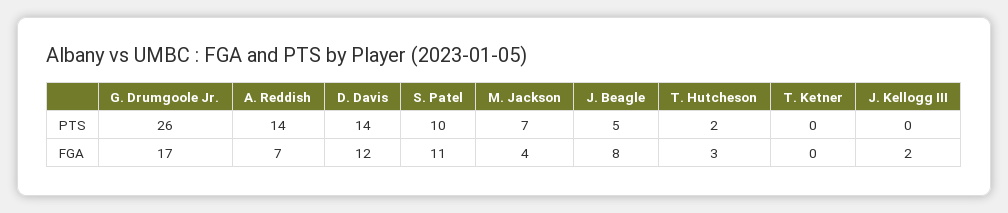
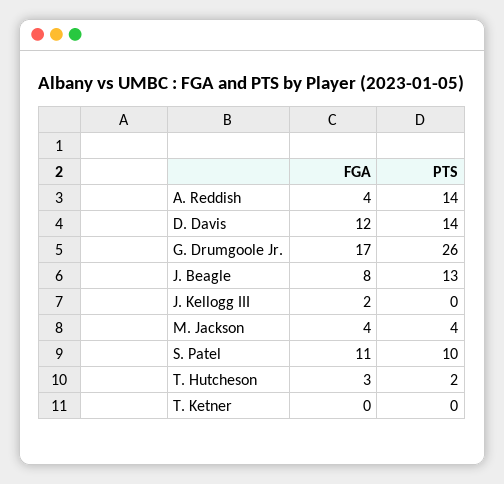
M. Jackson, PTS: 7 -> 4
J. Beagle, PTS: 5 -> 13
A. Reddish, FGA: 7 -> 4

